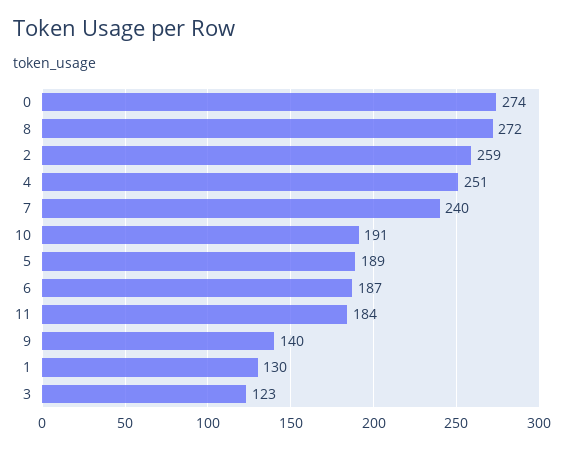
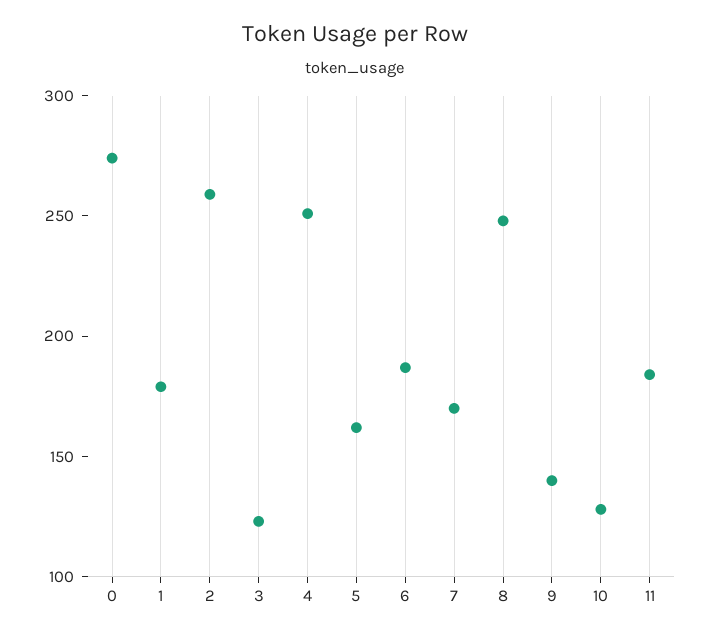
8: 272 -> 250
7: 240 -> 170
10: 191 -> 130
5: 189 -> 160
1: 130 -> 180

